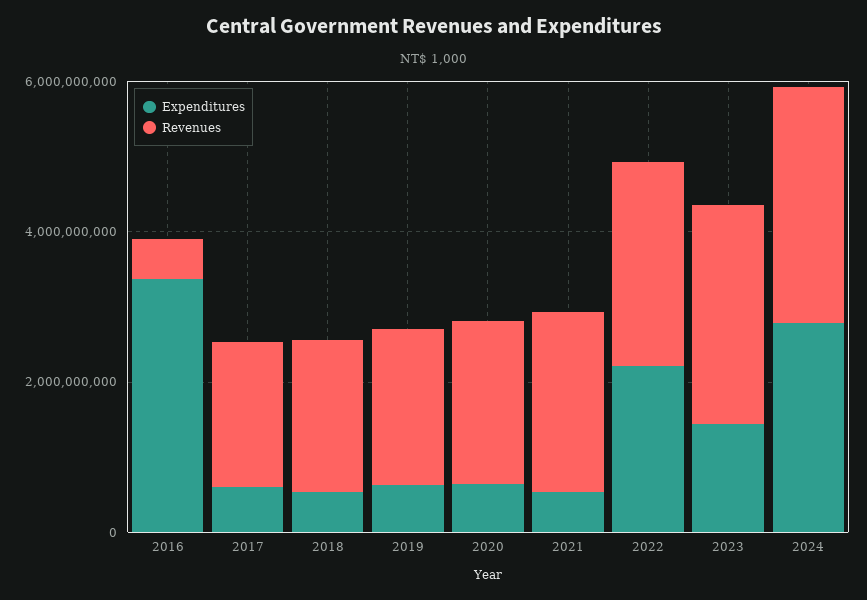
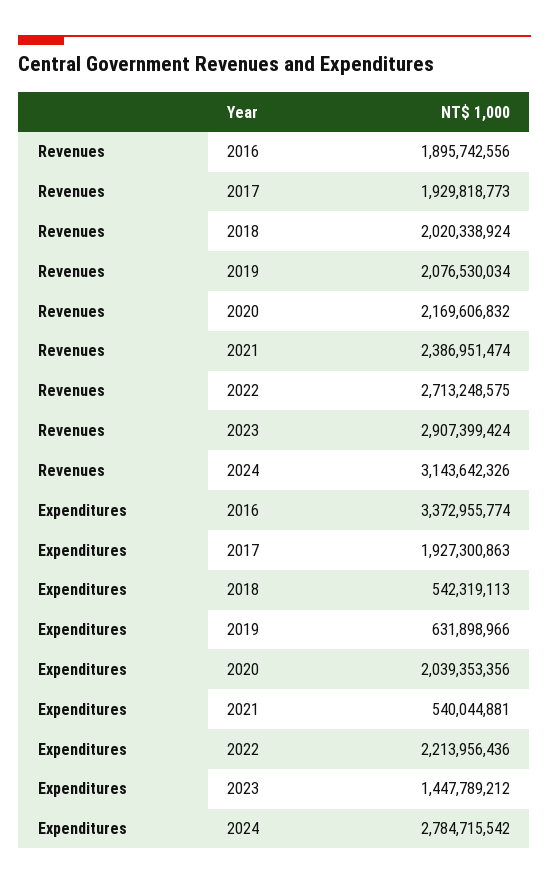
Revenues, 2016: 500000000 -> 1895742556
Expenditures, 2017: 500000000 -> 1927300863
Expenditures, 2020: 500000000 -> 2039353356

